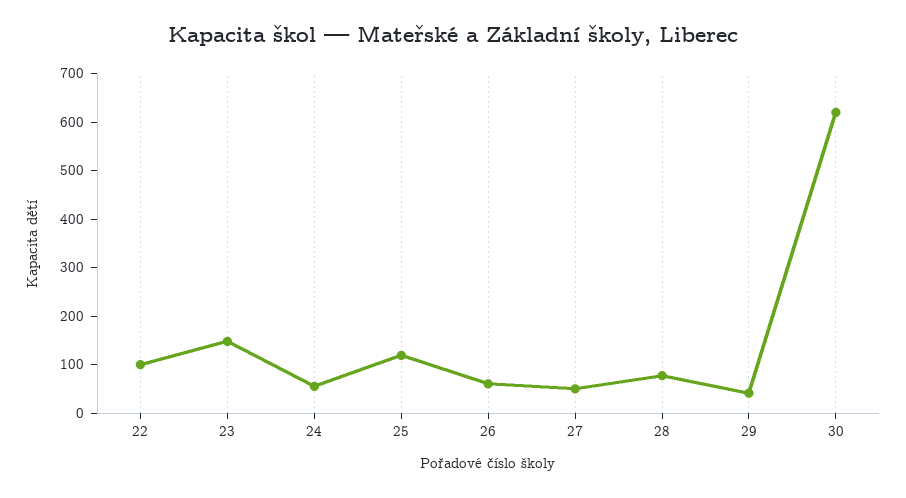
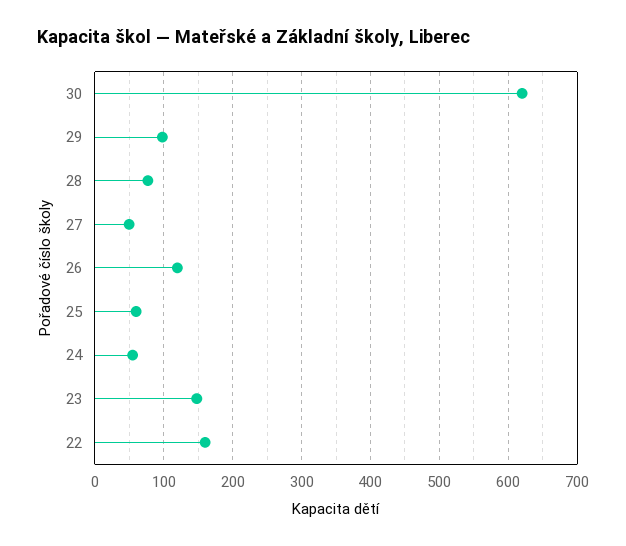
22: 100 -> 160
25: 120 -> 60
26: 60 -> 120
29: 40 -> 100

